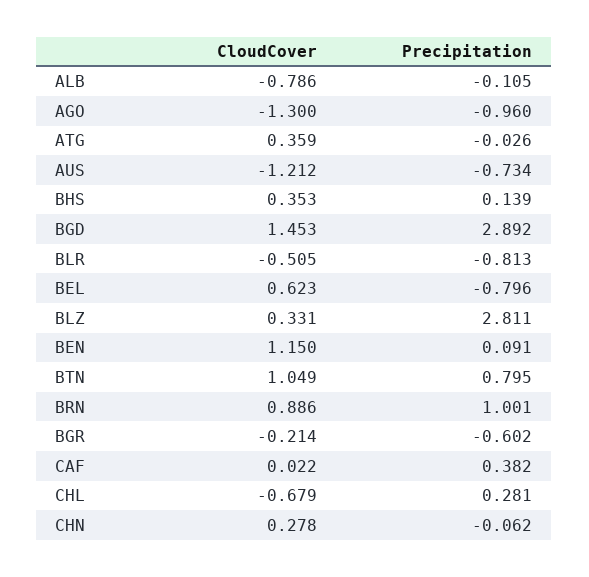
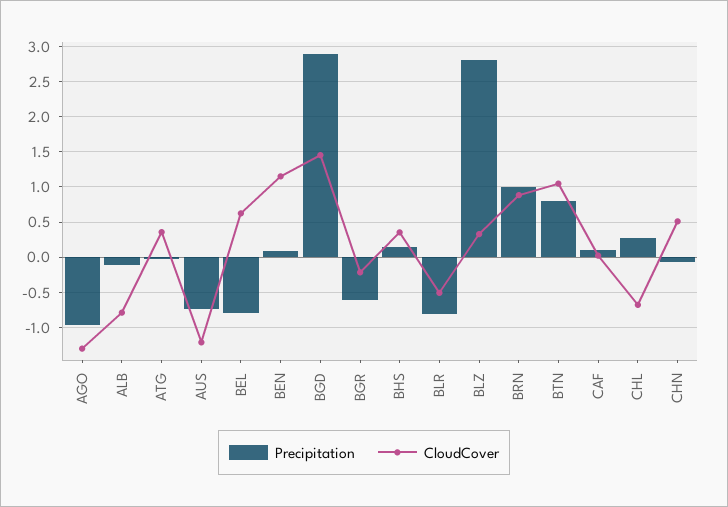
Precipitation, CAF: 0.382 -> 0.1
CloudCover, CHN: 0.278 -> 0.5

